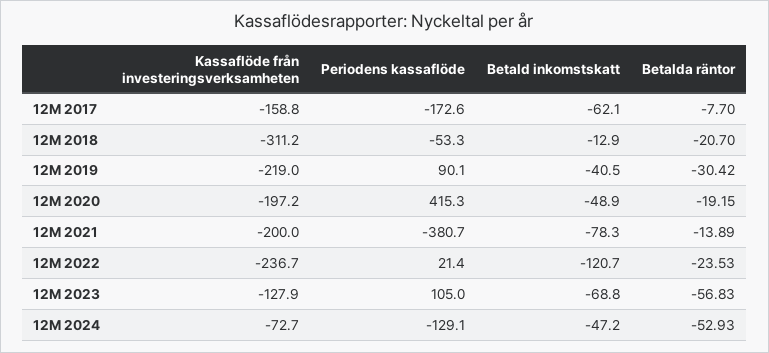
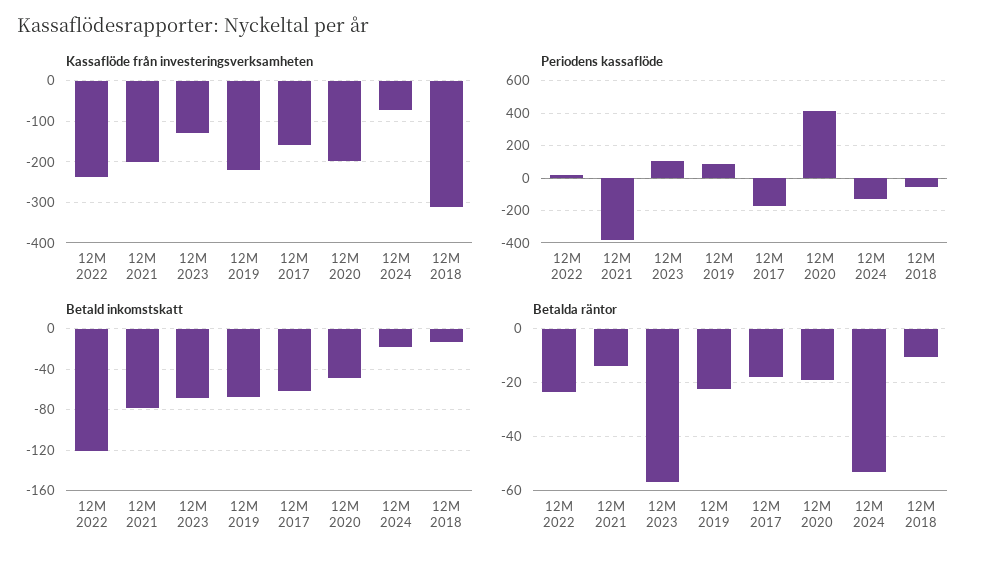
Betalda räntor, 12M 2017: -7.7 -> -17.5
Betalda räntor, 12M 2018: -20.7 -> -10
Betald inkomstskatt, 12M 2019: -40.5 -> -70
Betalda räntor, 12M 2019: -30.42 -> -22.5
Betald inkomstskatt, 12M 2024: -47.2 -> -20

